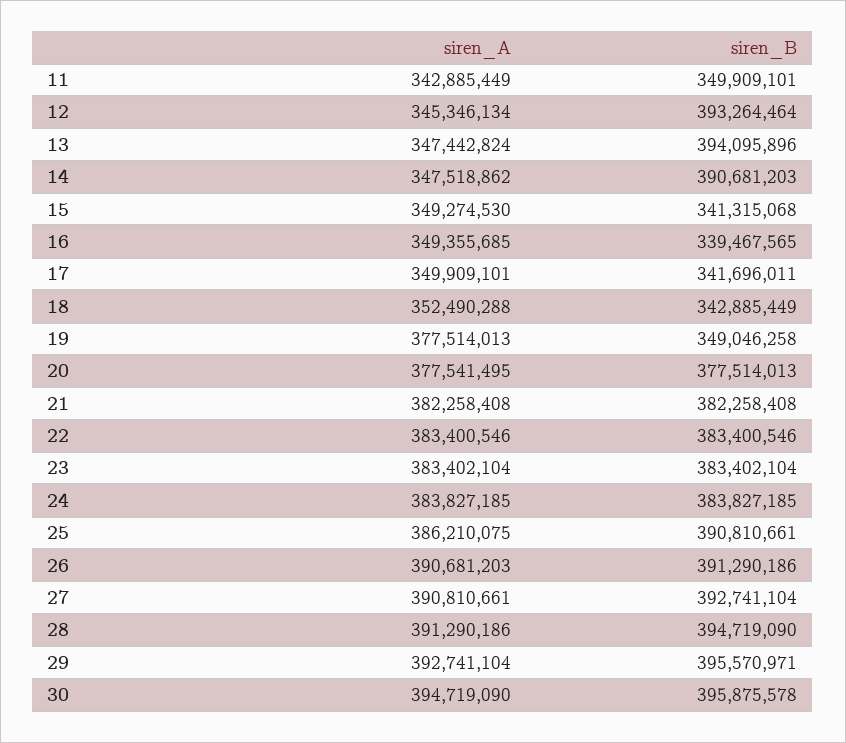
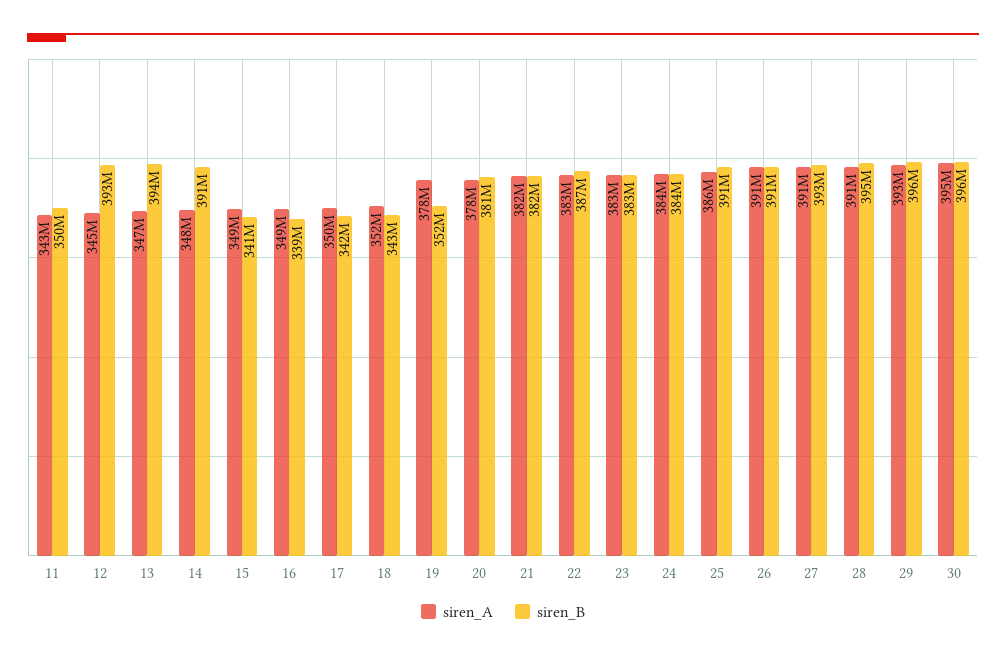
siren_B, 19: 349046258 -> 352000000
siren_B, 20: 377514013 -> 381000000
siren_B, 22: 383400546 -> 387000000

